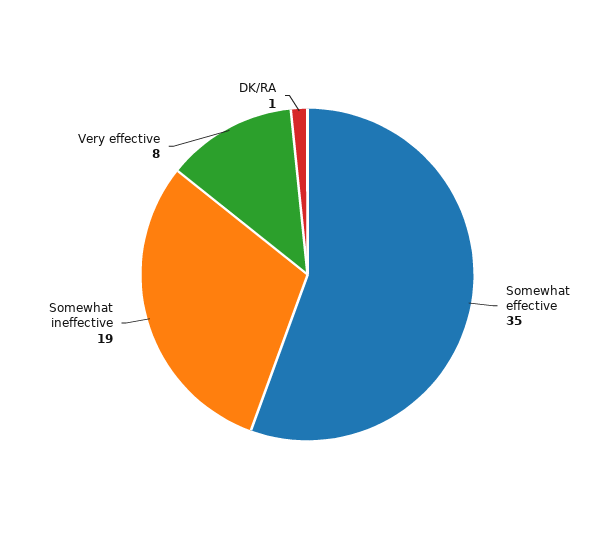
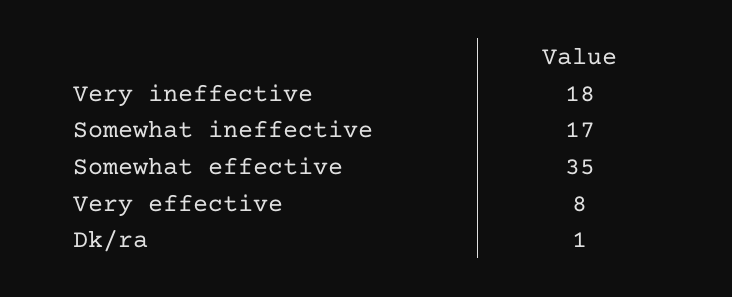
Somewhat ineffective: 19 -> 17
Very ineffective: none -> 18

